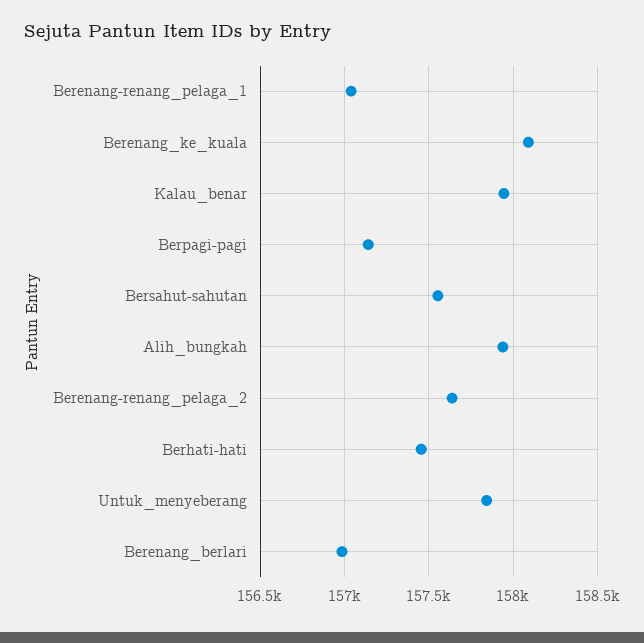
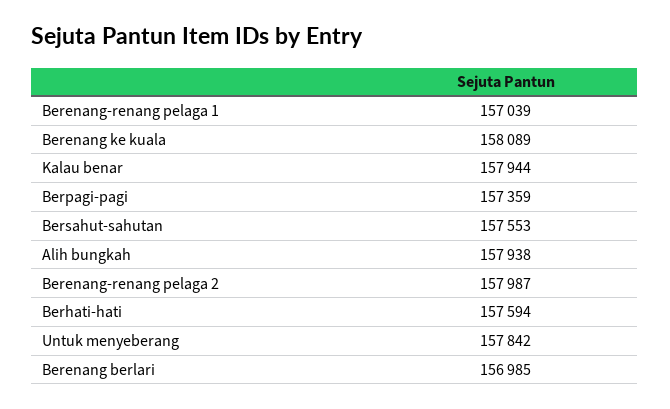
Berpagi-pagi: 157150 -> 157359
Berenang-renang_pelaga_2: 157650 -> 157987
Berhati-hati: 157450 -> 157594

